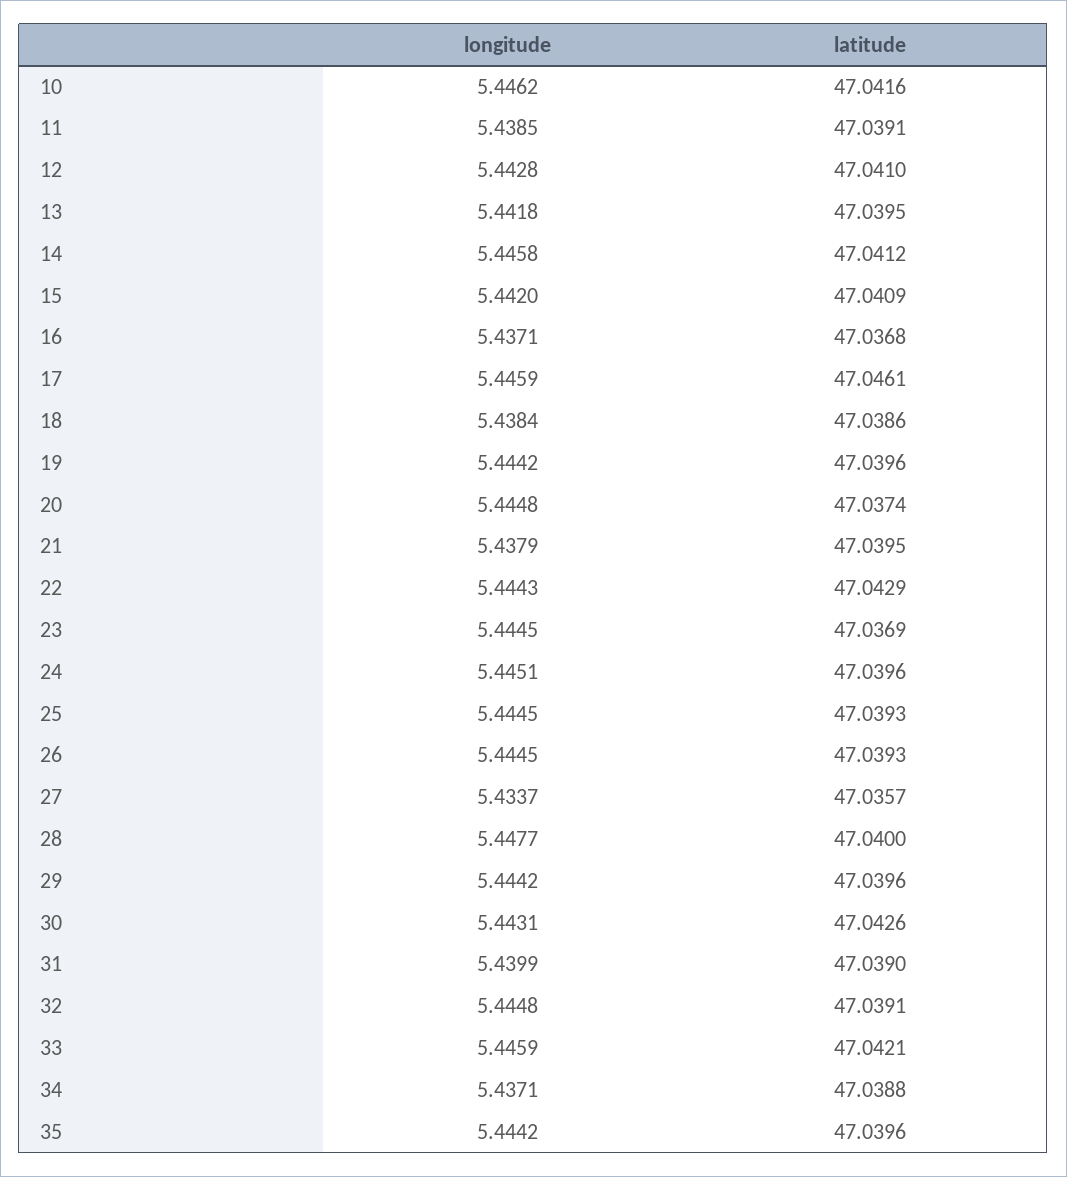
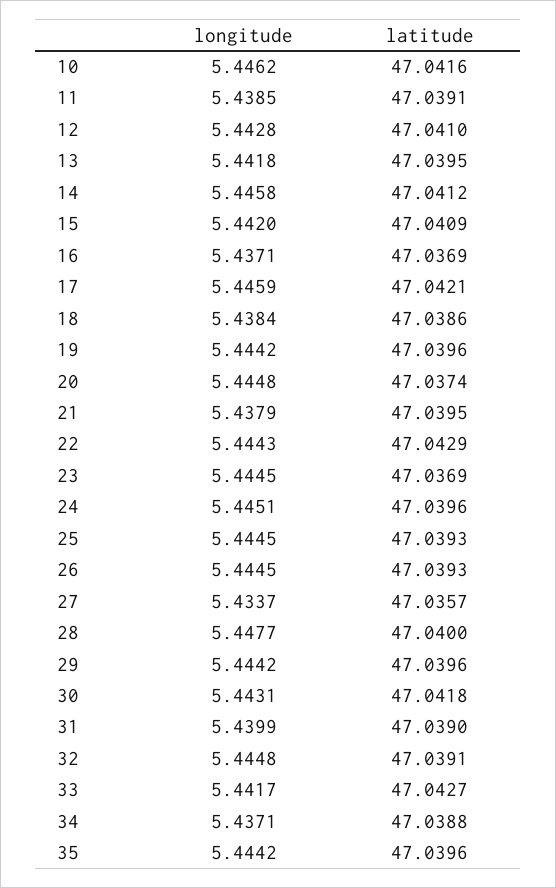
latitude, 16: 47.0368 -> 47.0369
latitude, 17: 47.0461 -> 47.0421
latitude, 30: 47.0426 -> 47.0418
longitude, 33: 5.4459 -> 5.4417
latitude, 33: 47.0421 -> 47.0427

